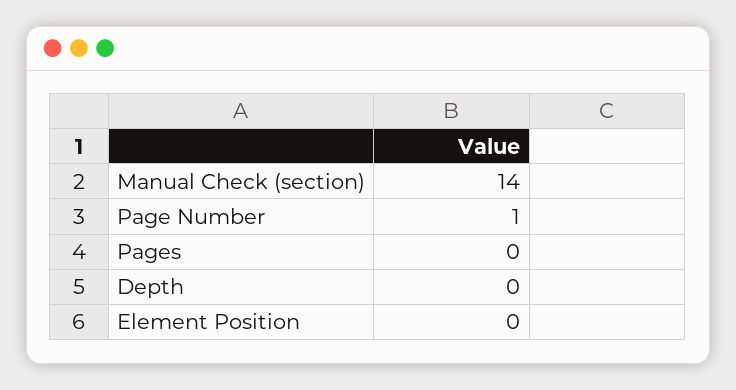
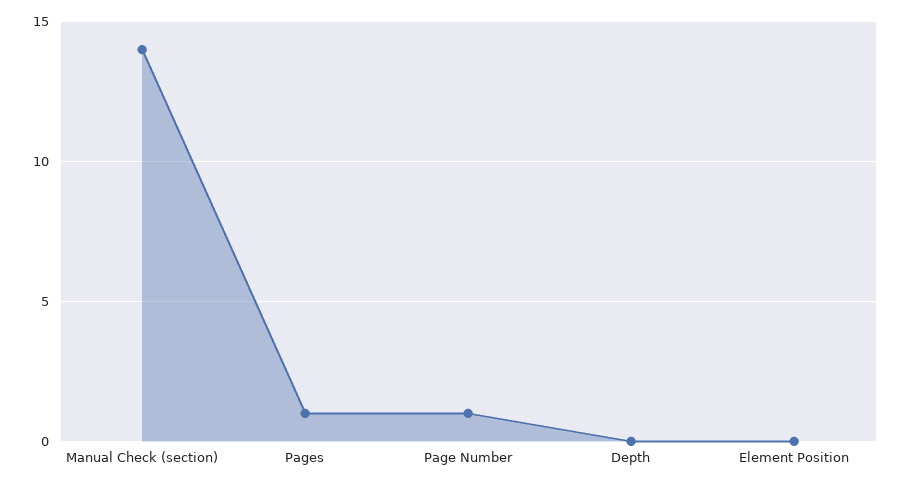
Pages: 0 -> 1

